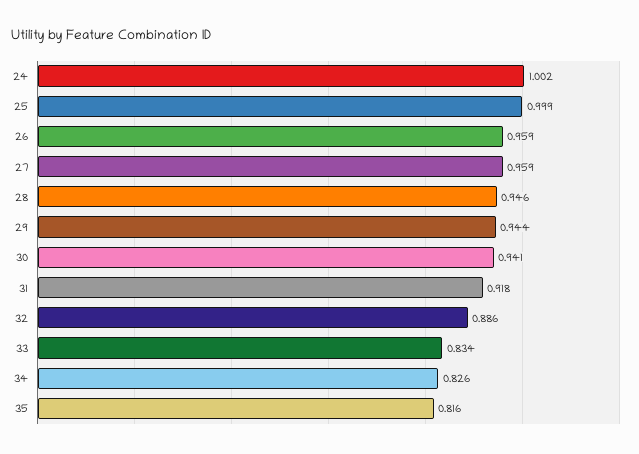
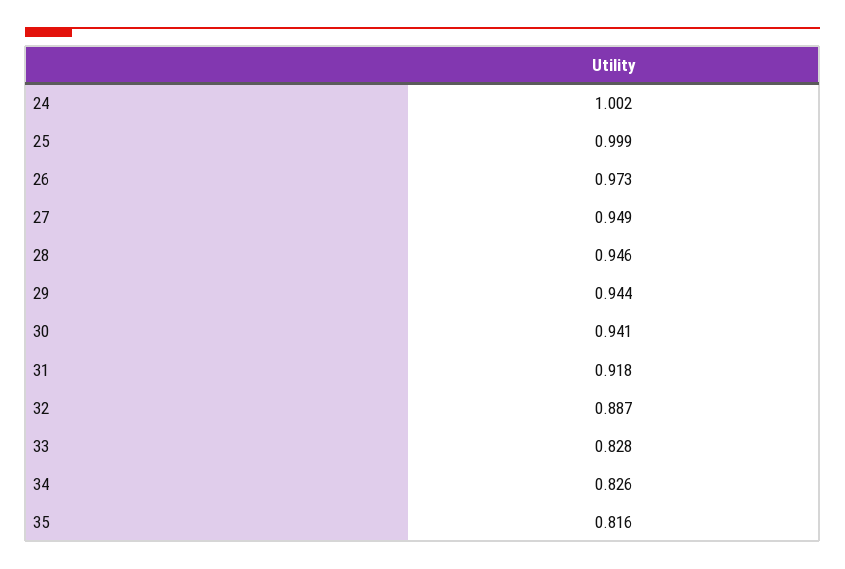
26: 0.959 -> 0.973
27: 0.959 -> 0.949
32: 0.886 -> 0.887
33: 0.834 -> 0.828

